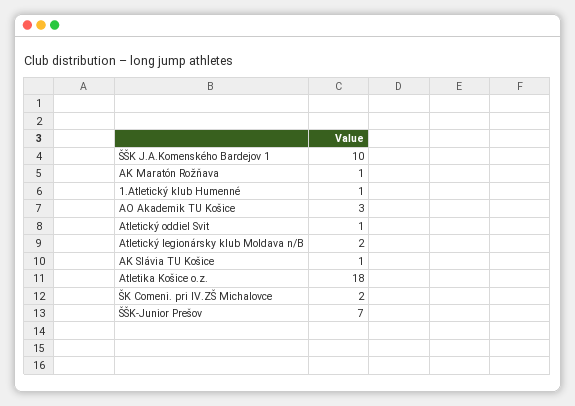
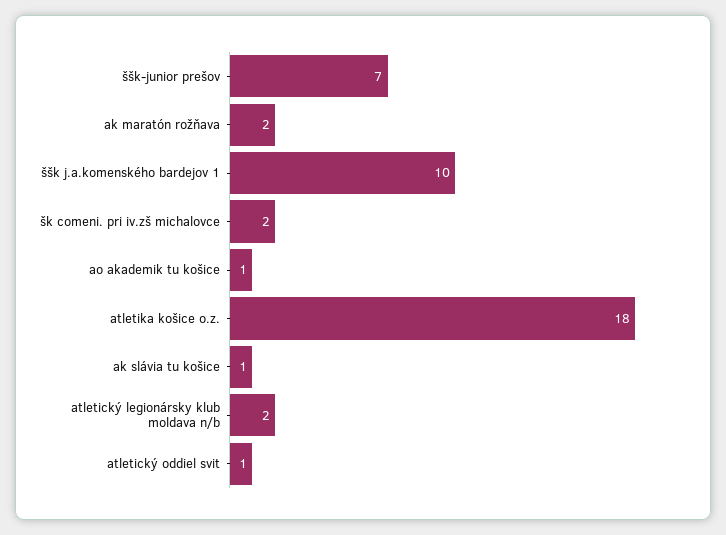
AK Maratón Rožňava: 1 -> 2
1.Atletický klub Humenné: 1 -> none
AO Akademik TU Košice: 3 -> 1

